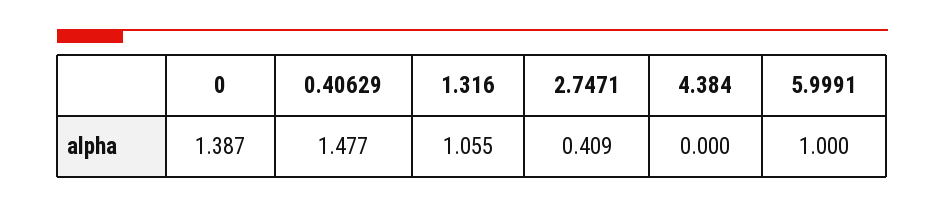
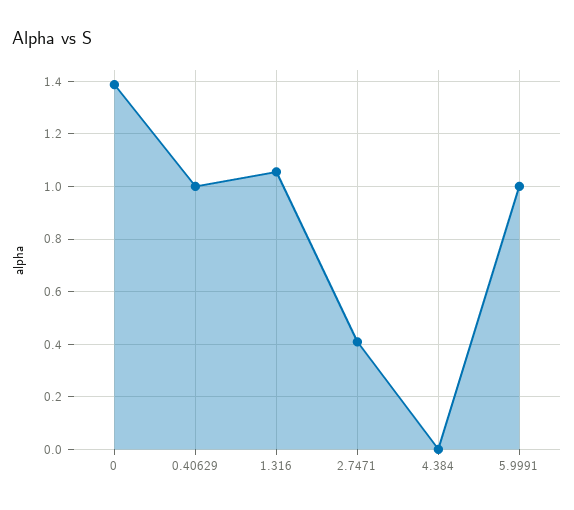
0.40629: 1.477 -> 1

